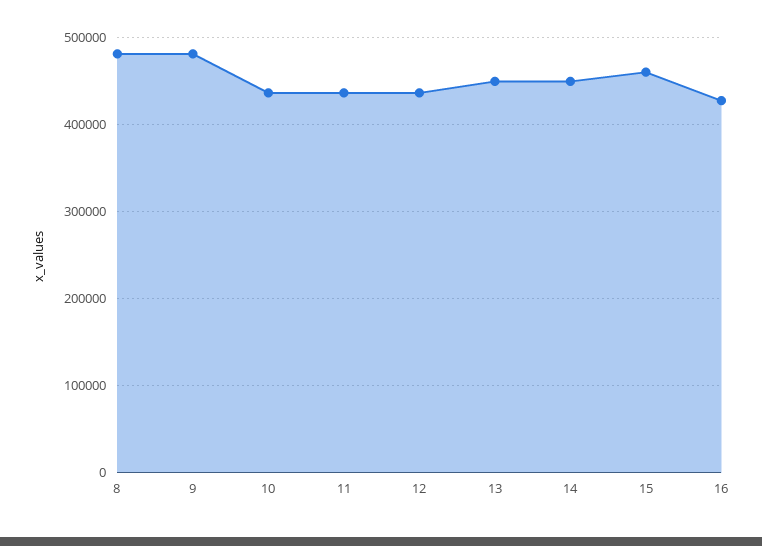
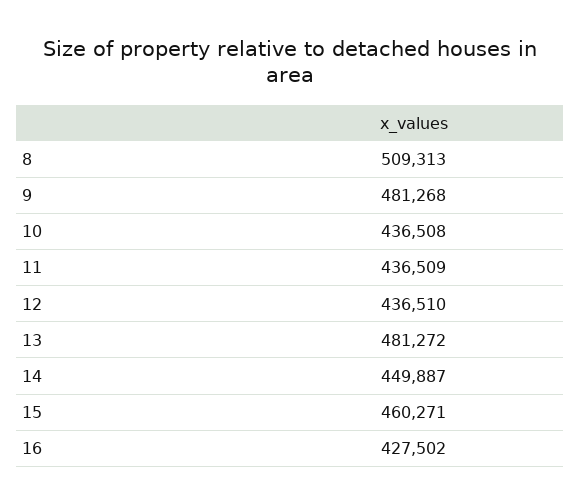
8: 480000 -> 509313
13: 450000 -> 481272

